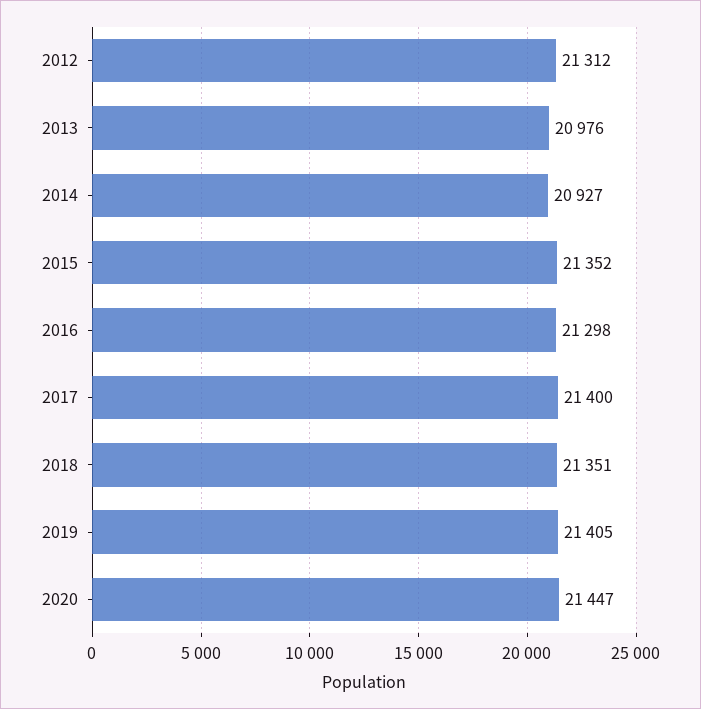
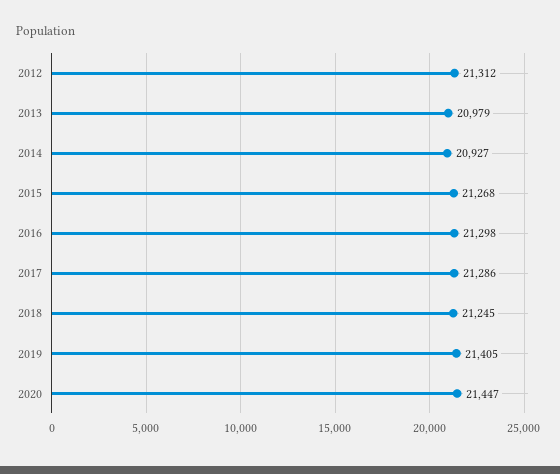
2013: 20976 -> 20979
2015: 21352 -> 21268
2017: 21400 -> 21286
2018: 21351 -> 21245

